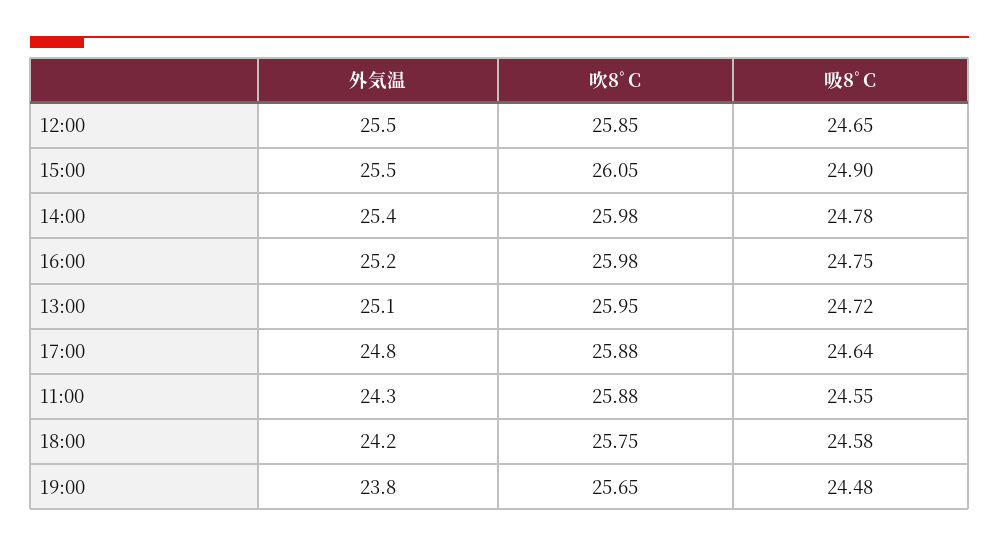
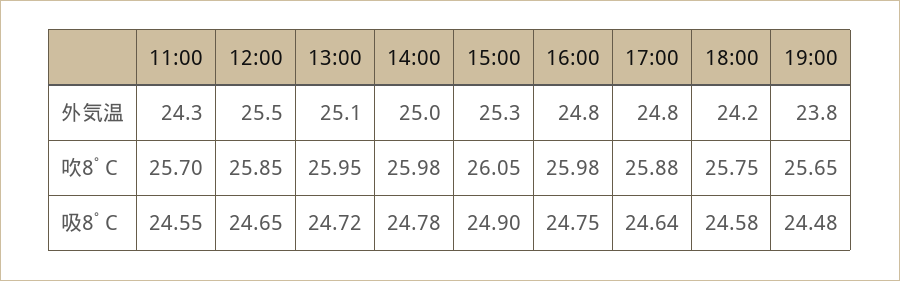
外気温, 15:00: 25.5 -> 25.3
外気温, 14:00: 25.4 -> 25
外気温, 16:00: 25.2 -> 24.8
吹8ﾟC, 11:00: 25.88 -> 25.7

